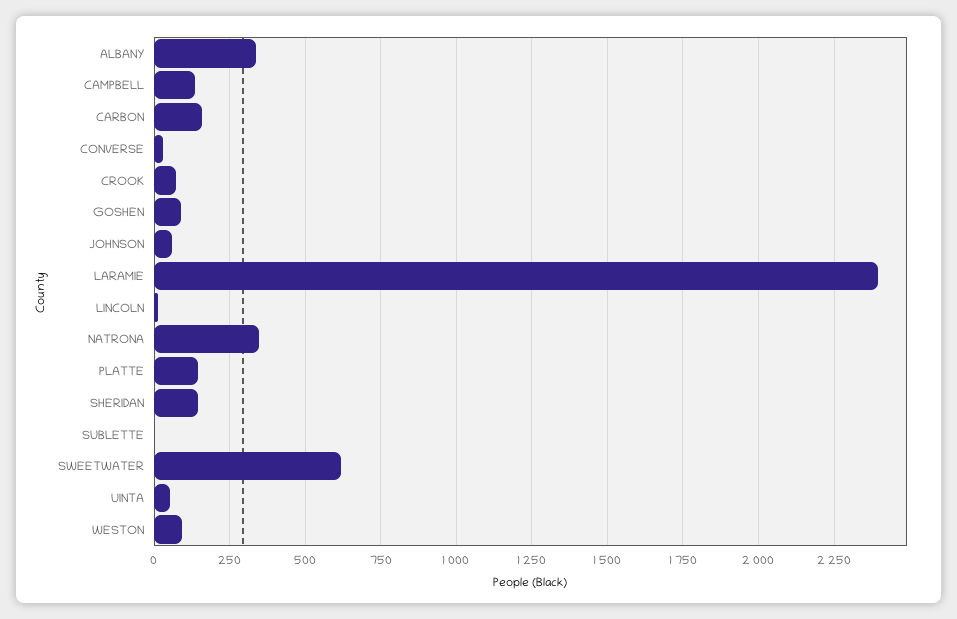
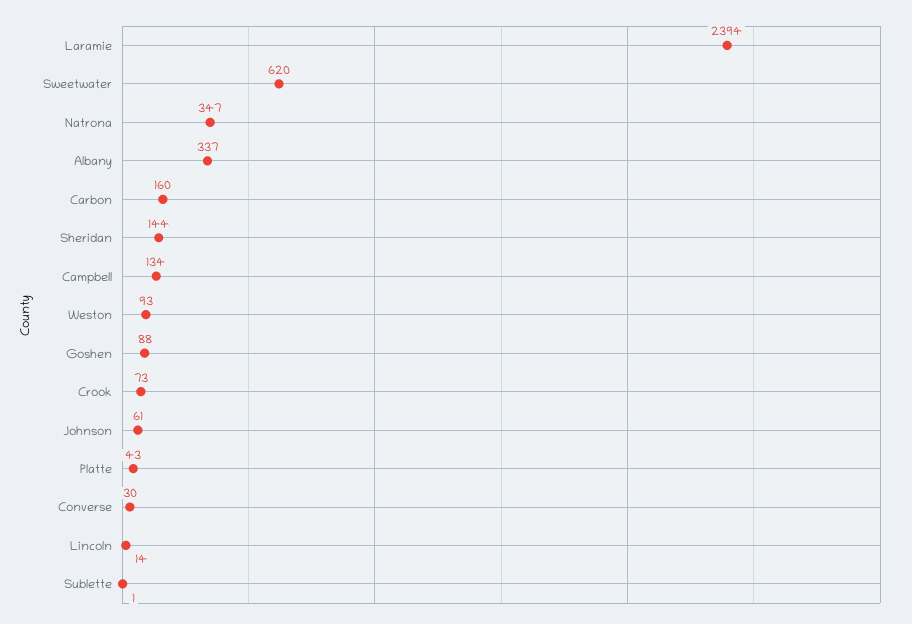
PLATTE: 150 -> 43
UINTA: 50 -> none

